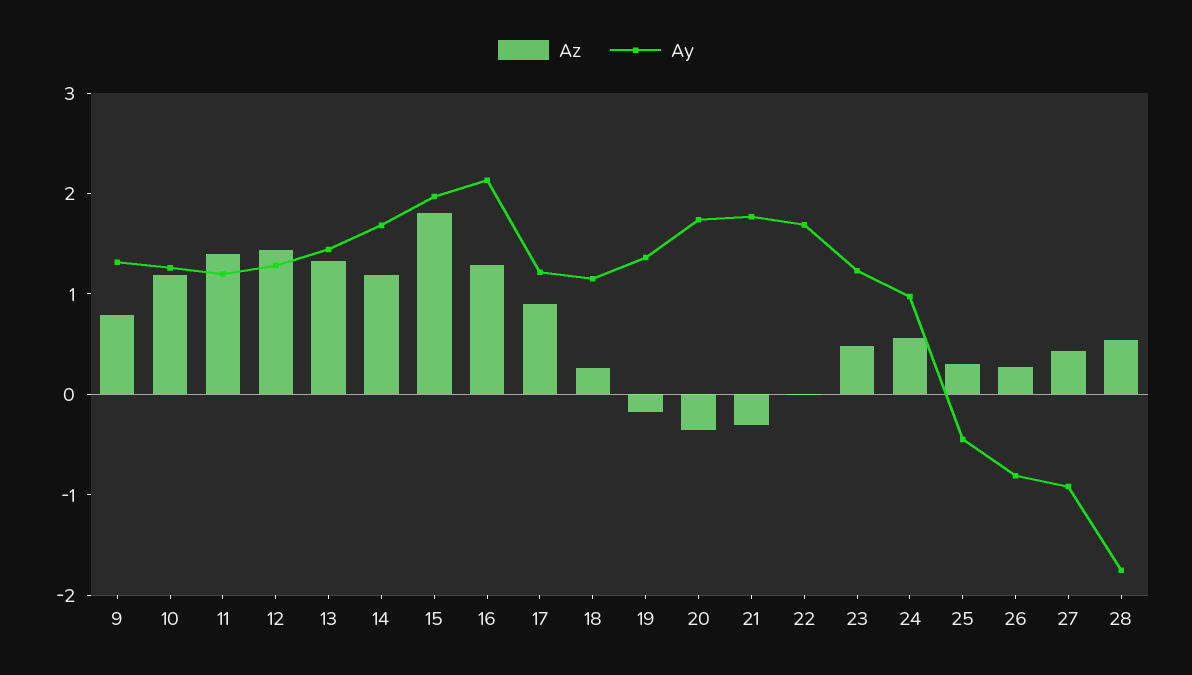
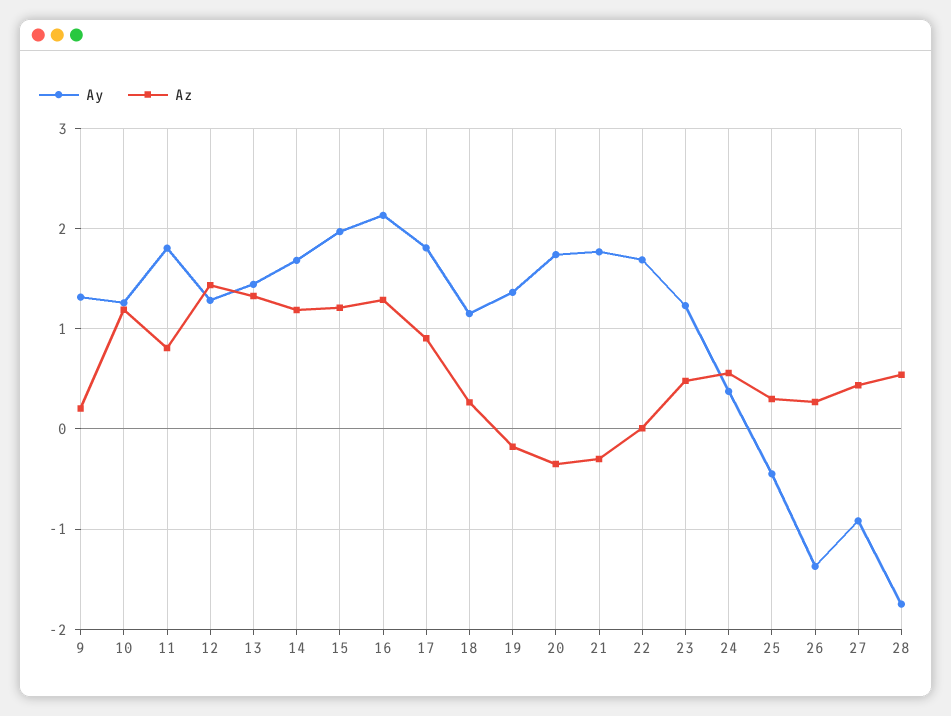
Az, 9: 0.8 -> 0.2
Az, 11: 1.4 -> 0.8
Ay, 11: 1.2 -> 1.8
Az, 15: 1.8 -> 1.2
Ay, 17: 1.2 -> 1.8
Ay, 24: 1 -> 0.4
Ay, 26: -0.8 -> -1.4

